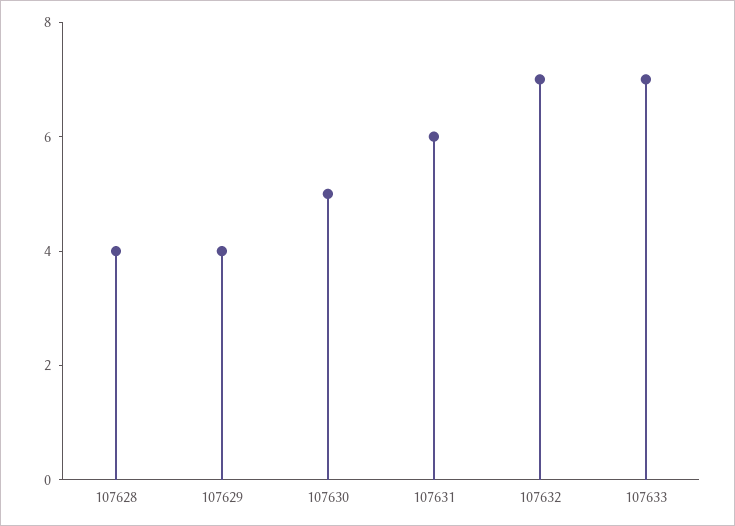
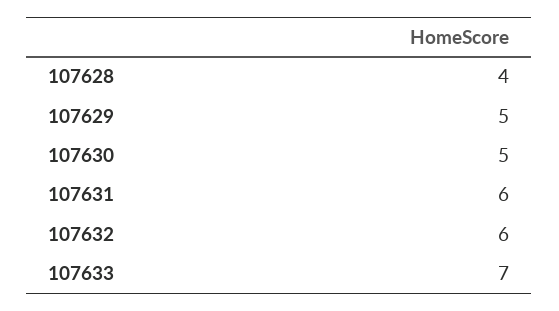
107629: 4 -> 5
107632: 7 -> 6

